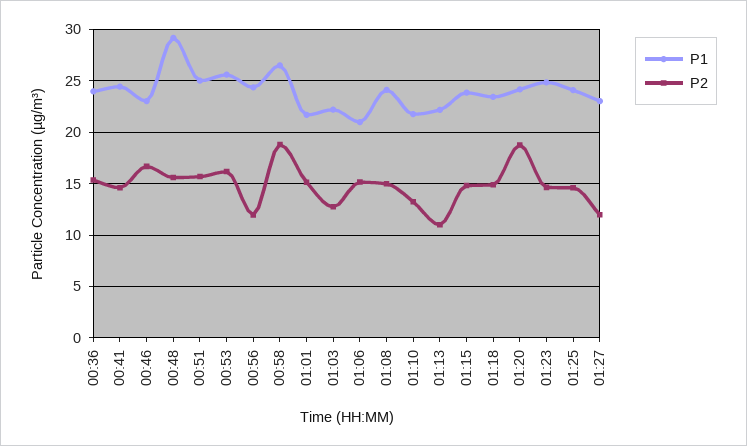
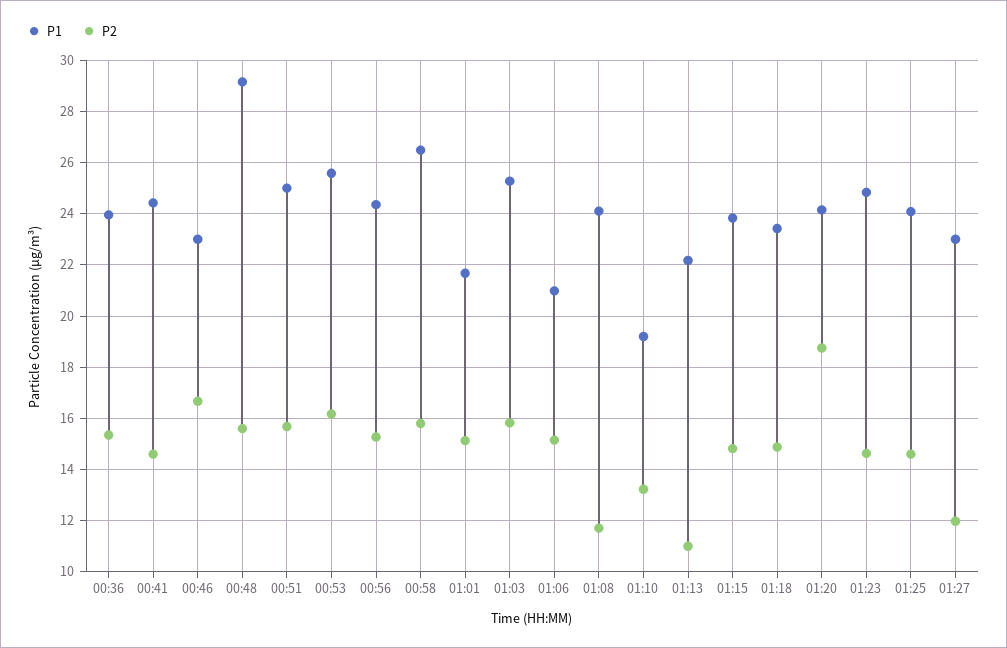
P2, 00:56: 12 -> 15.25
P2, 00:58: 19 -> 15.75
P1, 01:03: 22 -> 25.25
P2, 01:03: 13 -> 15.75
P2, 01:08: 15 -> 11.75
P1, 01:10: 22 -> 19.25

